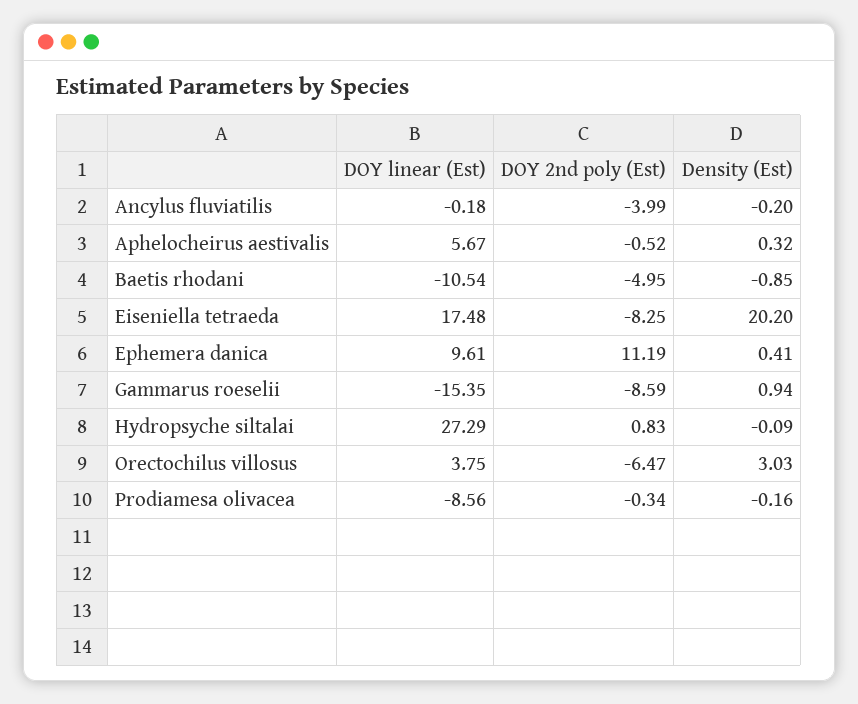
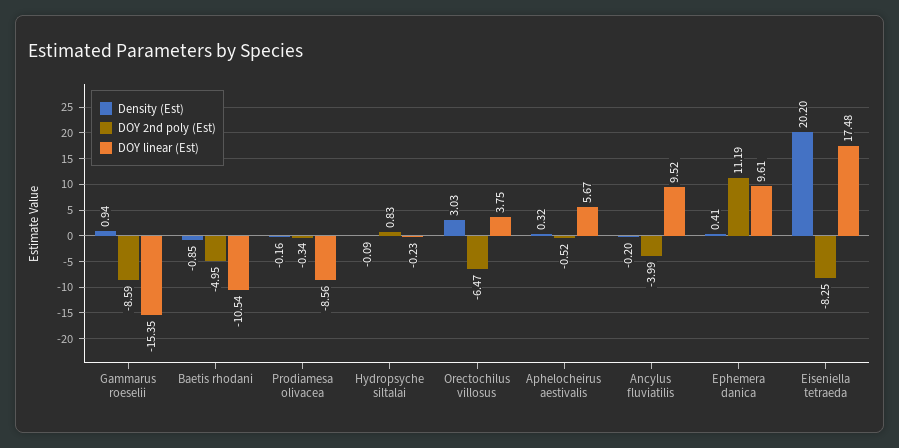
DOY linear (Est), Ancylus fluviatilis: -0.18 -> 9.52
DOY linear (Est), Hydropsyche siltalai: 27.29 -> -0.23

